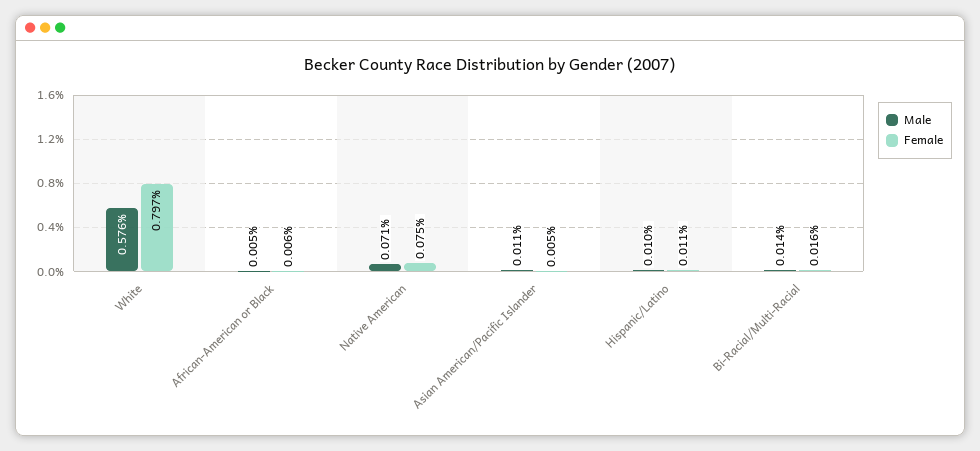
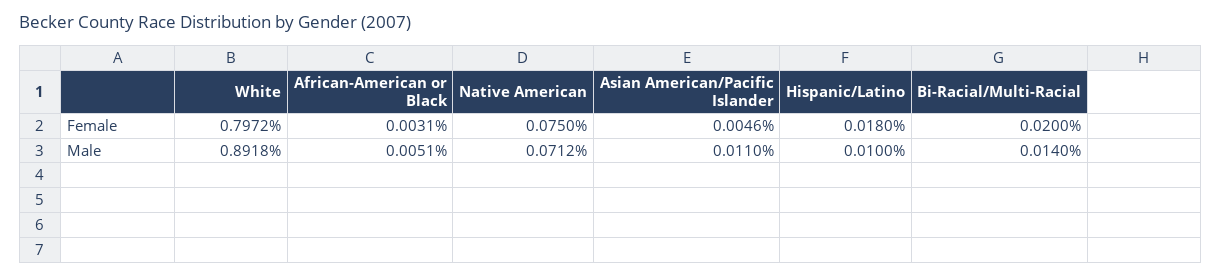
Male, White: 0.576 -> 0.8918
Female, African-American or Black: 0.006 -> 0.0031
Female, Hispanic/Latino: 0.011 -> 0.018
Female, Bi-Racial/Multi-Racial: 0.016 -> 0.02

